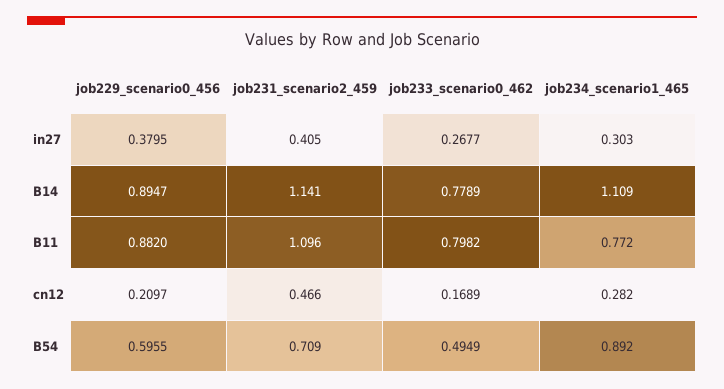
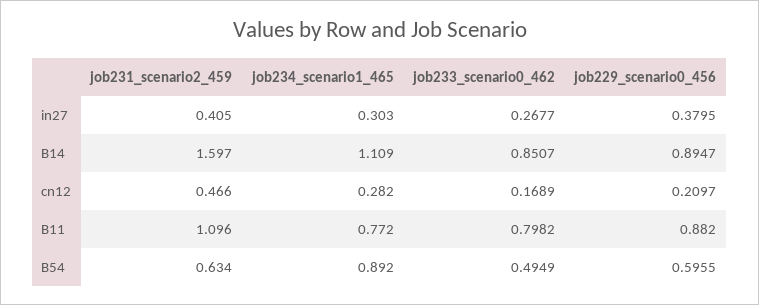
job231_scenario2_459, B14: 1.141 -> 1.597
job233_scenario0_462, B14: 0.7789 -> 0.8507
job231_scenario2_459, B54: 0.709 -> 0.634

